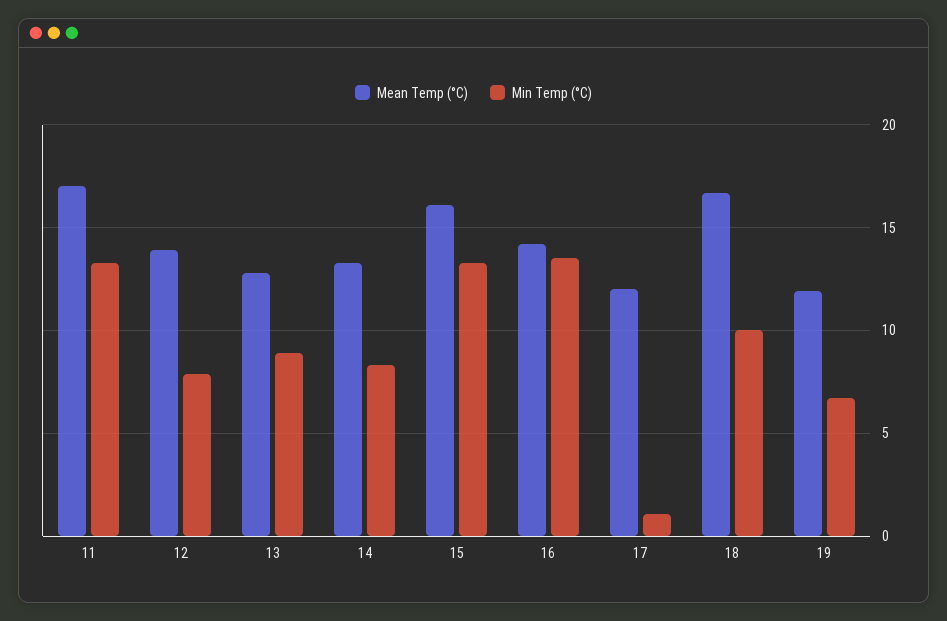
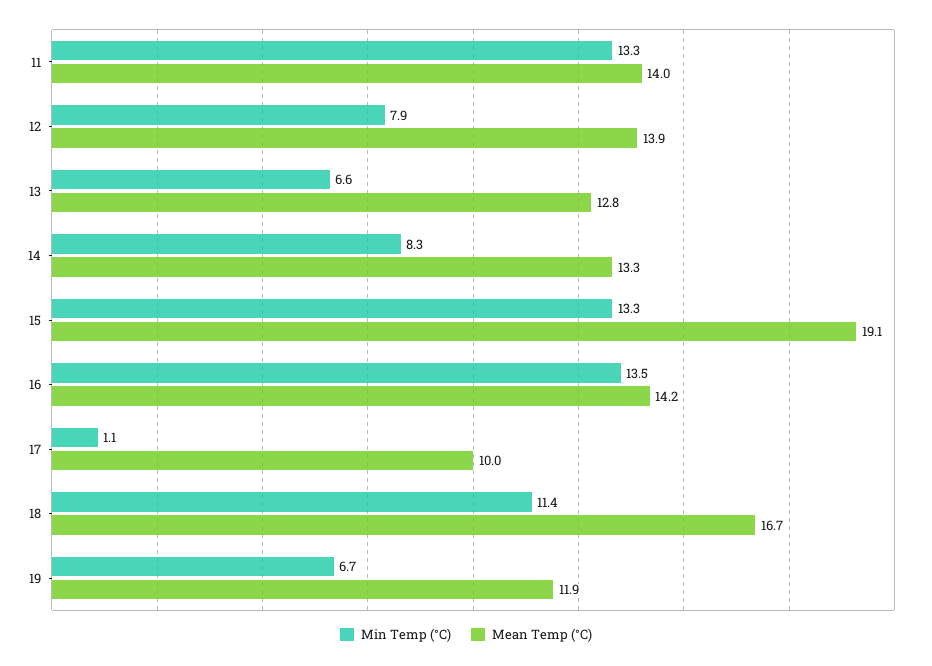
Mean Temp (°C), 11: 17 -> 14
Min Temp (°C), 13: 9 -> 6.6
Mean Temp (°C), 15: 16 -> 19.1
Mean Temp (°C), 17: 12 -> 10
Min Temp (°C), 18: 10 -> 11.4

